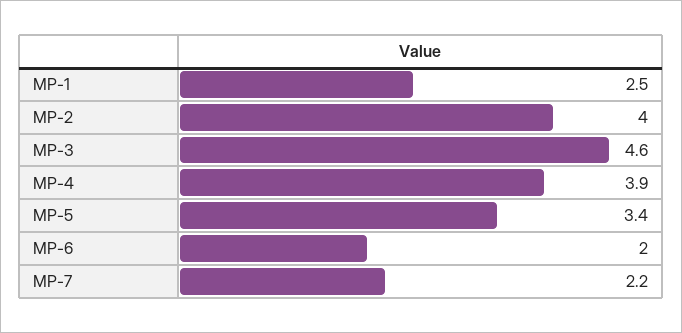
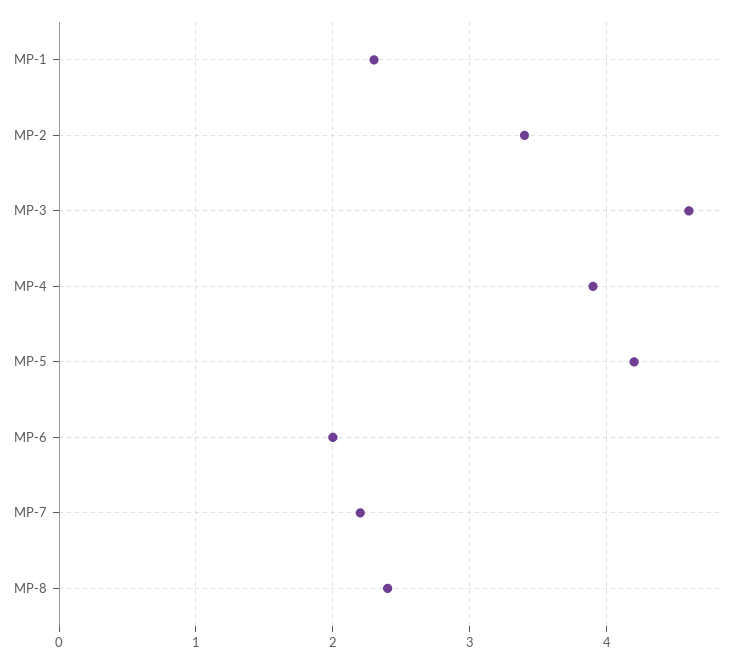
MP-1: 2.5 -> 2.3
MP-2: 4 -> 3.4
MP-5: 3.4 -> 4.2
MP-8: none -> 2.4

